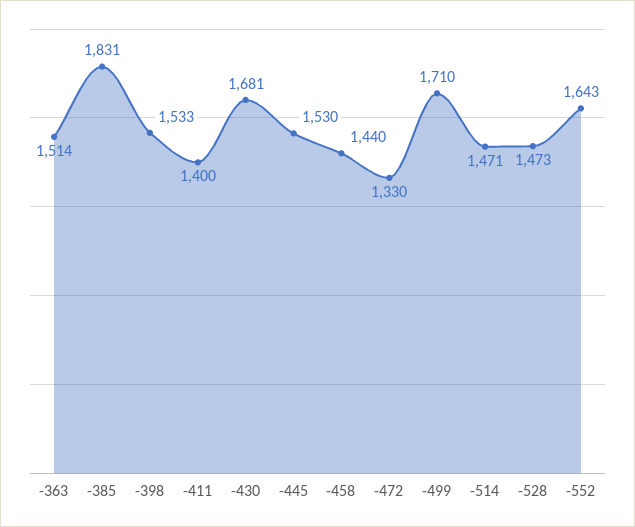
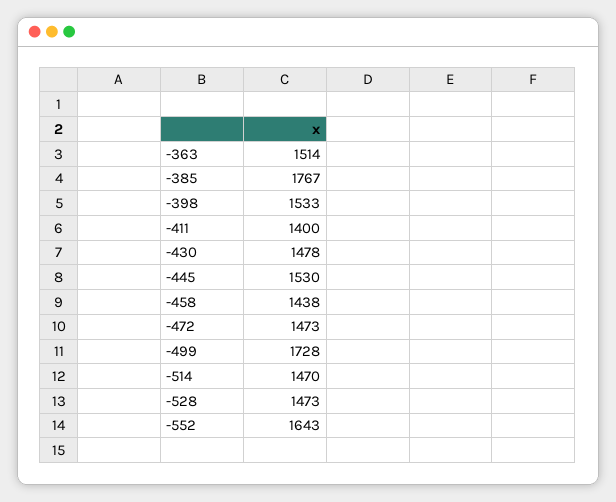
-385: 1831 -> 1767
-430: 1681 -> 1478
-458: 1440 -> 1438
-472: 1330 -> 1473
-499: 1710 -> 1728
-514: 1471 -> 1470

